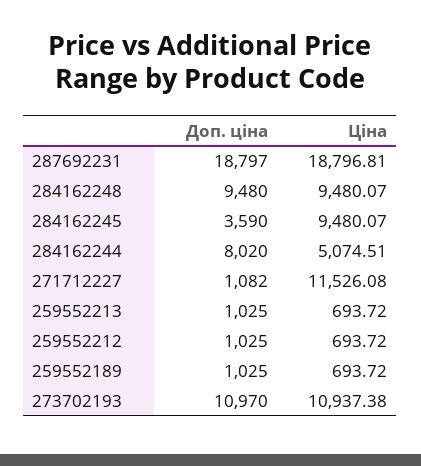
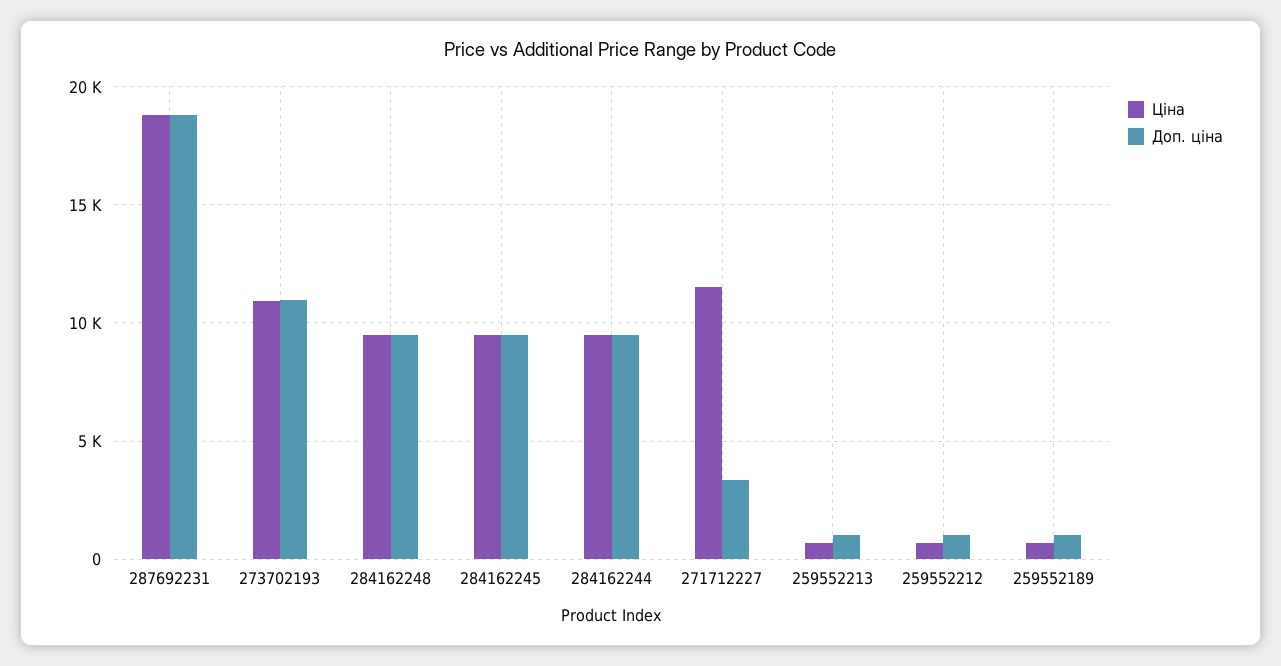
Доп. ціна, 284162245: 3590 -> 9500
Доп. ціна, 284162244: 8020 -> 9500
Ціна, 284162244: 5074.51 -> 9500
Доп. ціна, 271712227: 1082 -> 3500

